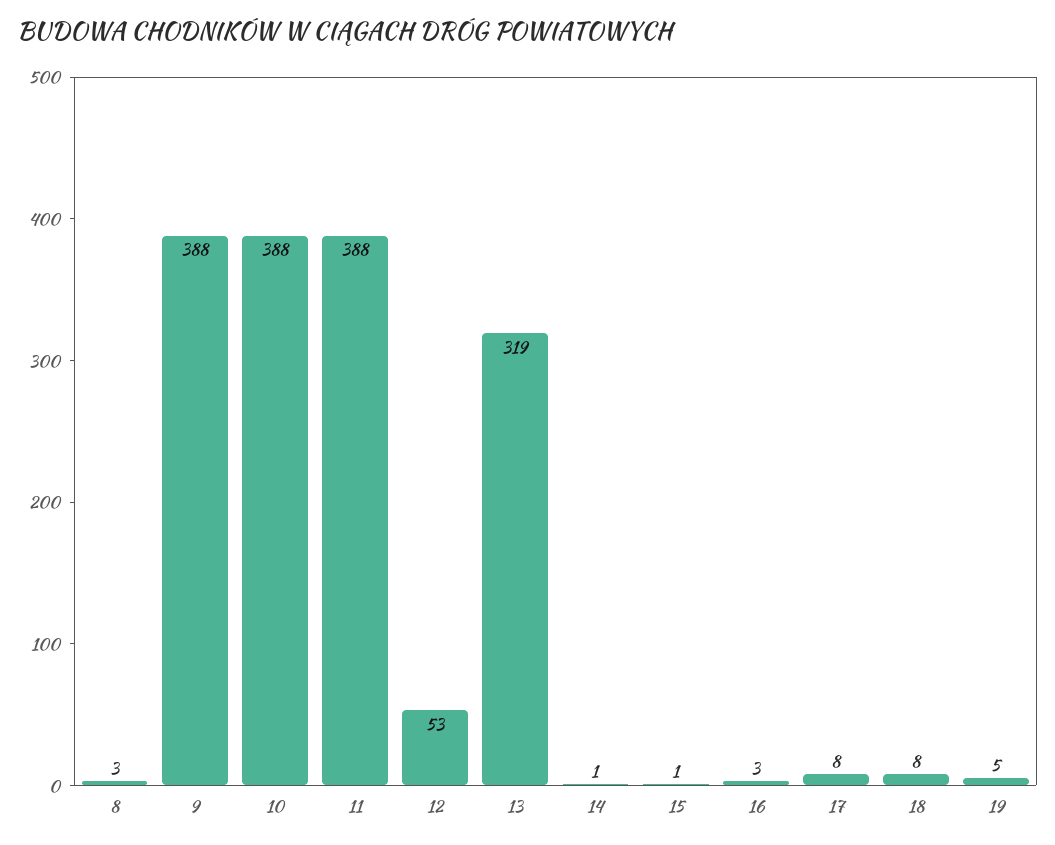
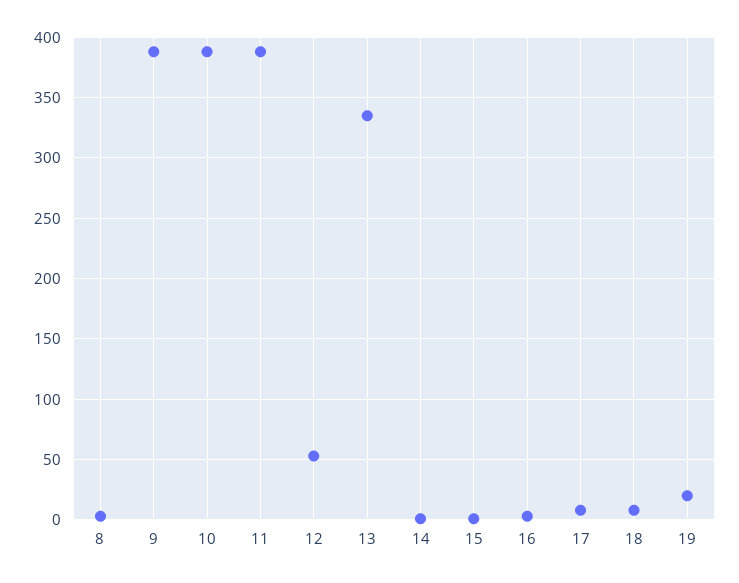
13: 319 -> 335
19: 5 -> 20

